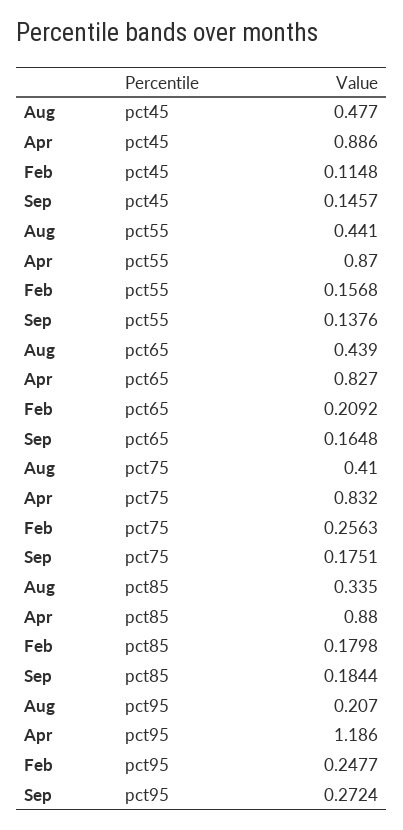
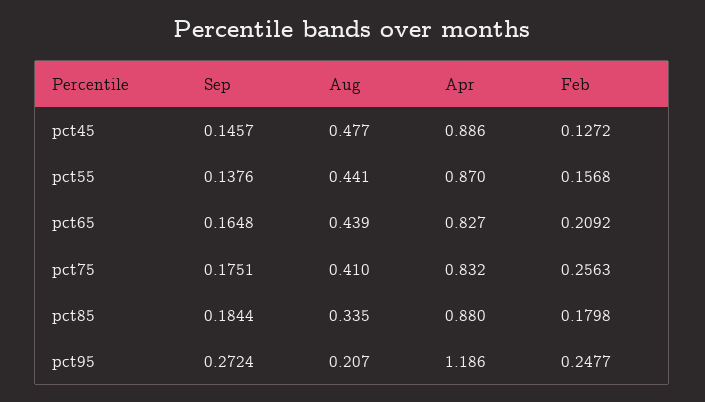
Feb, pct45: 0.1148 -> 0.1272

